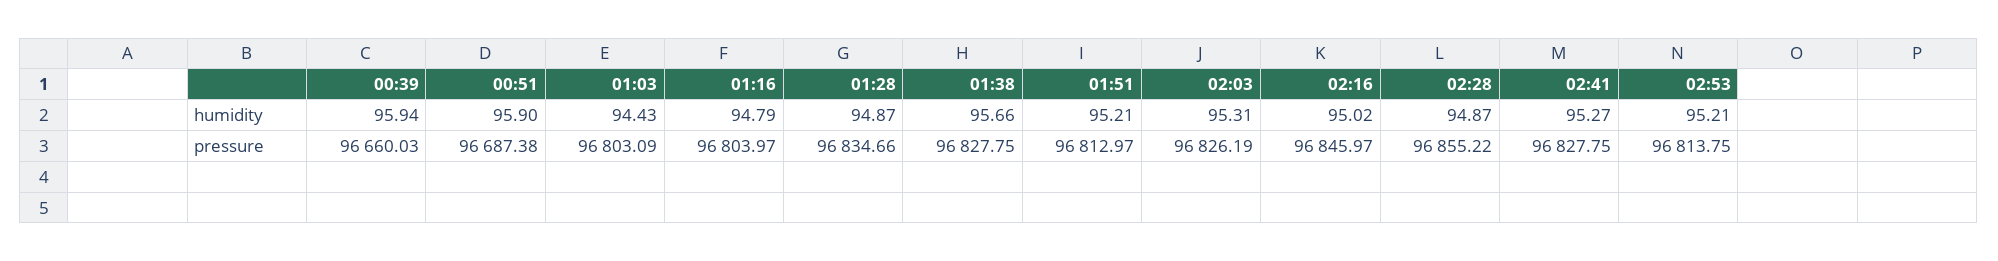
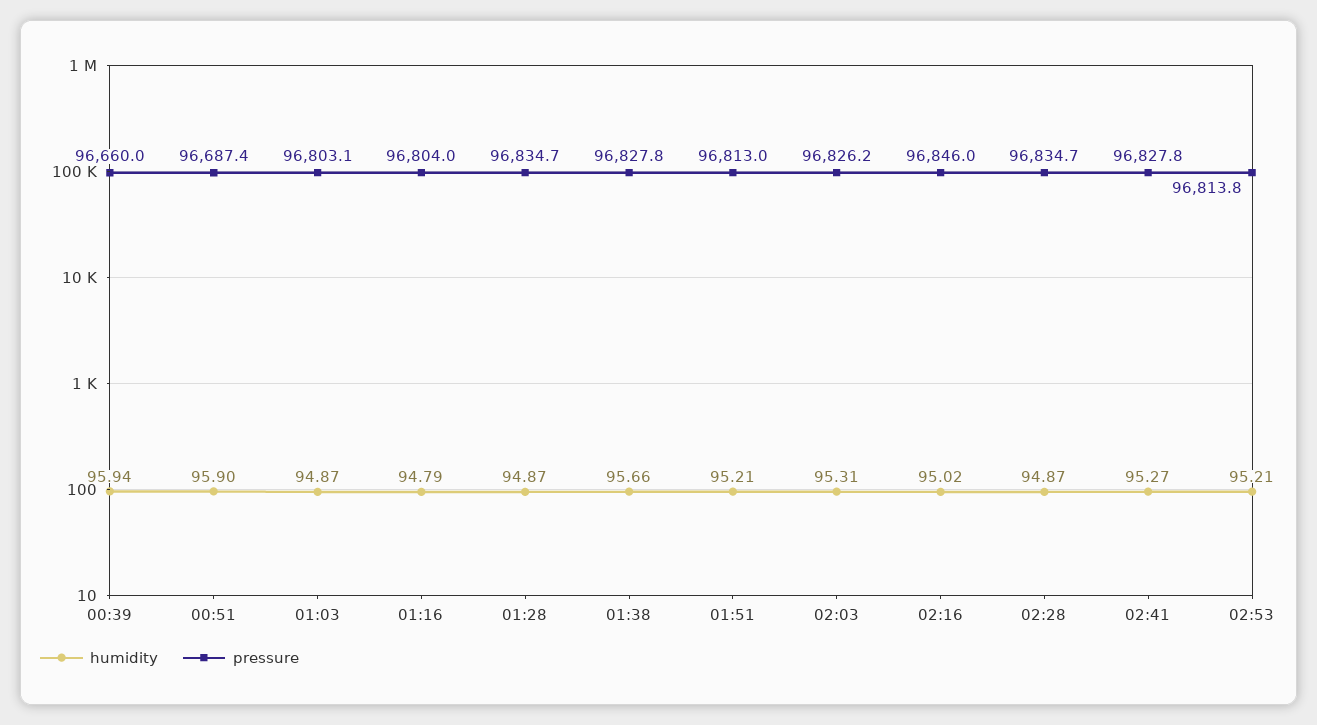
humidity, 01:03: 94.43 -> 94.87
pressure, 02:28: 96855.22 -> 96834.7

